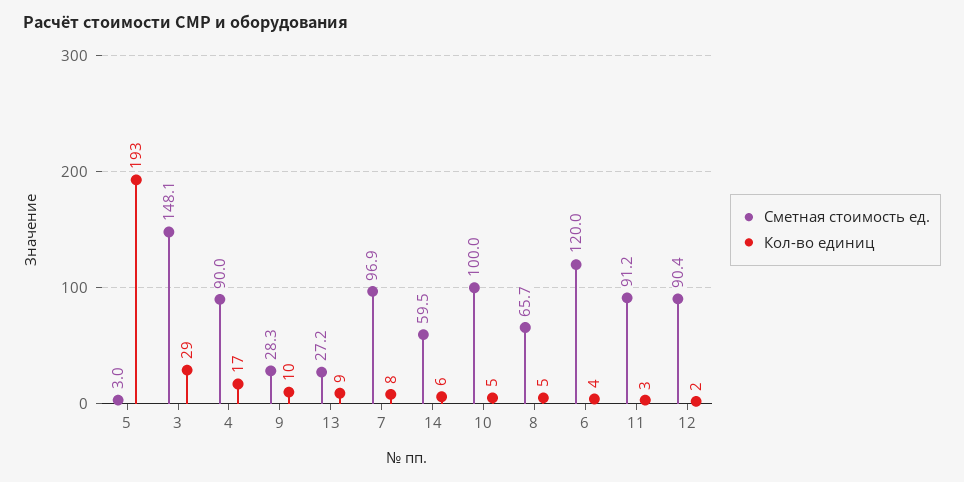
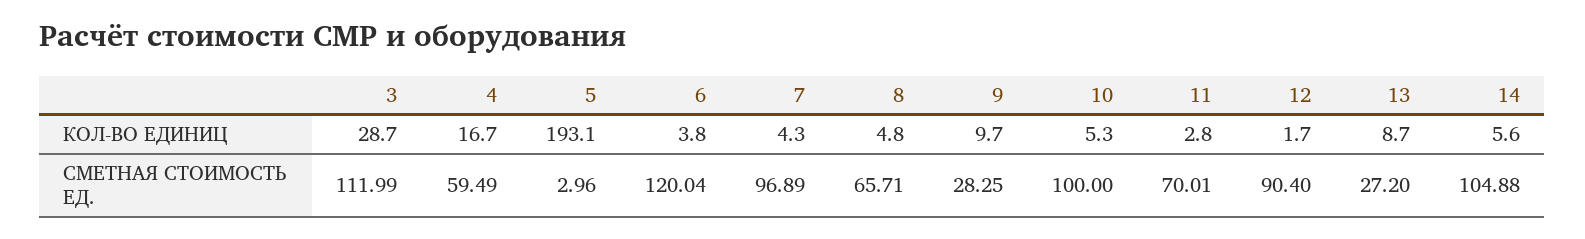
Сметная стоимость ед., 3: 148.1 -> 111.99
Сметная стоимость ед., 4: 90 -> 59.49
Кол-во единиц, 7: 8 -> 4.3
Сметная стоимость ед., 14: 59.5 -> 104.88
Сметная стоимость ед., 11: 91.2 -> 70.01

